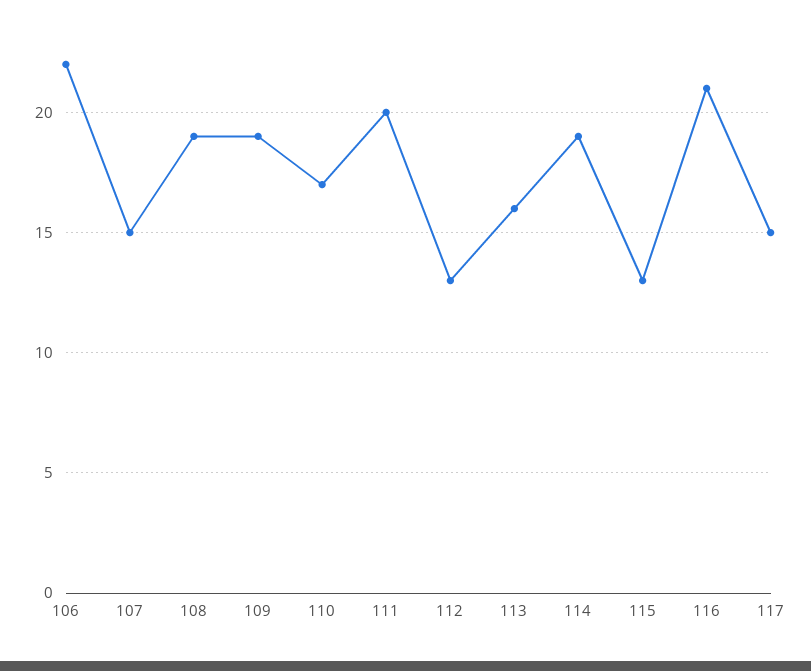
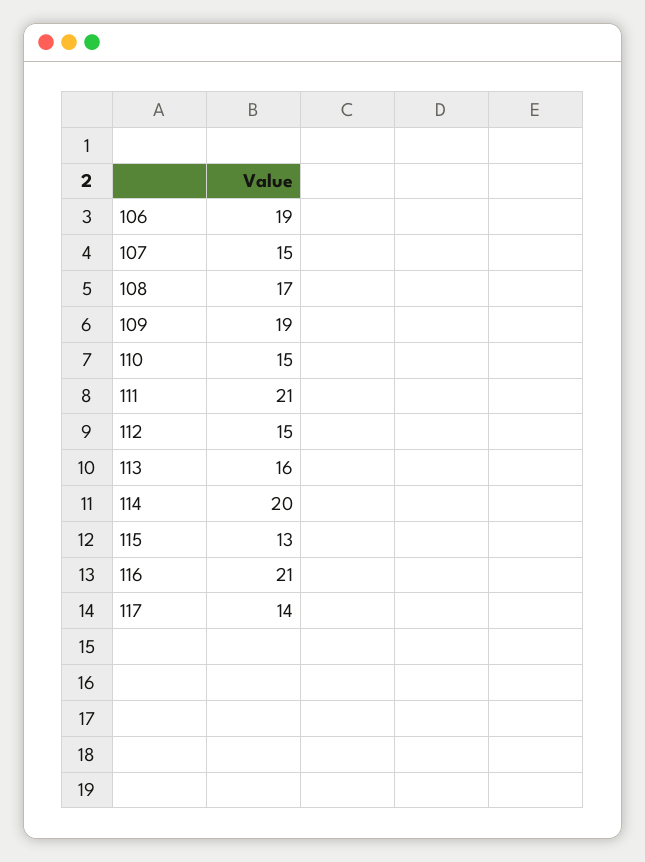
106: 22 -> 19
108: 19 -> 17
110: 17 -> 15
111: 20 -> 21
112: 13 -> 15
114: 19 -> 20
117: 15 -> 14

